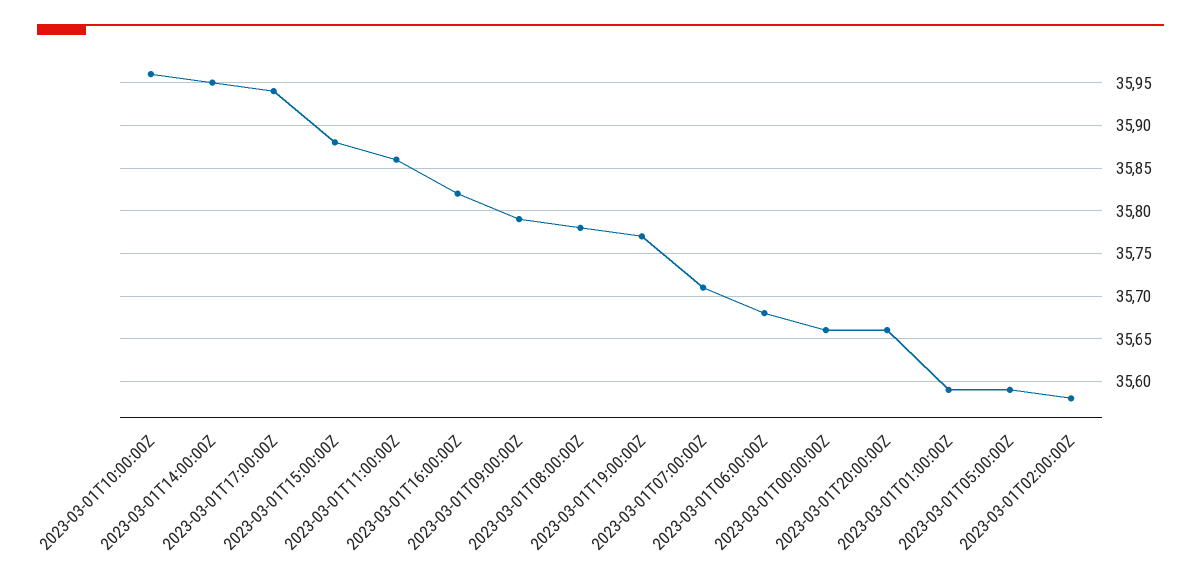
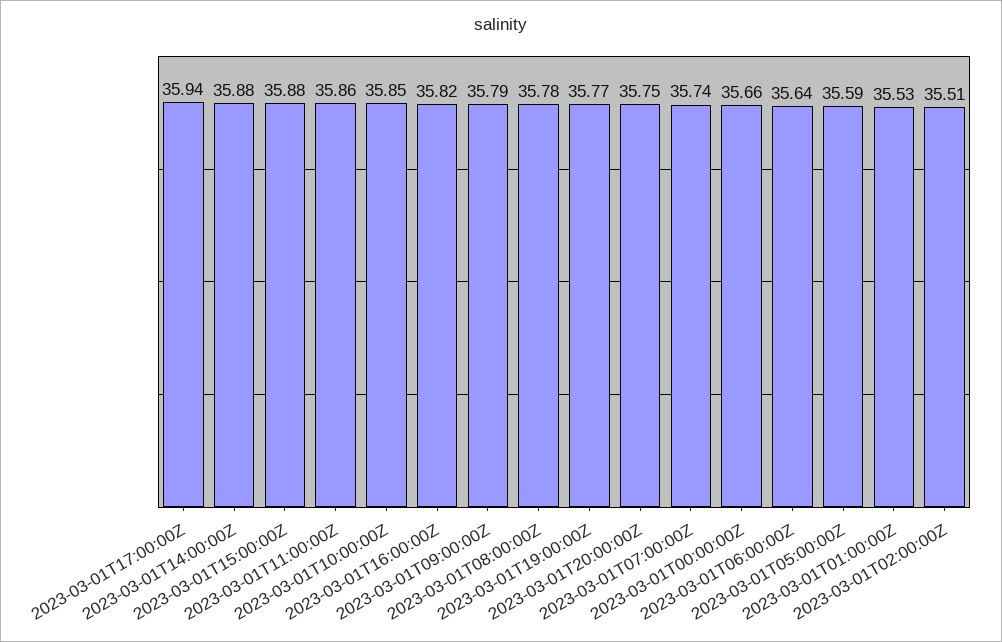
2023-03-01T10:00:00Z: 35.96 -> 35.85
2023-03-01T14:00:00Z: 35.95 -> 35.88
2023-03-01T07:00:00Z: 35.71 -> 35.74
2023-03-01T06:00:00Z: 35.68 -> 35.64
2023-03-01T20:00:00Z: 35.66 -> 35.75
2023-03-01T01:00:00Z: 35.59 -> 35.53
2023-03-01T02:00:00Z: 35.58 -> 35.51

